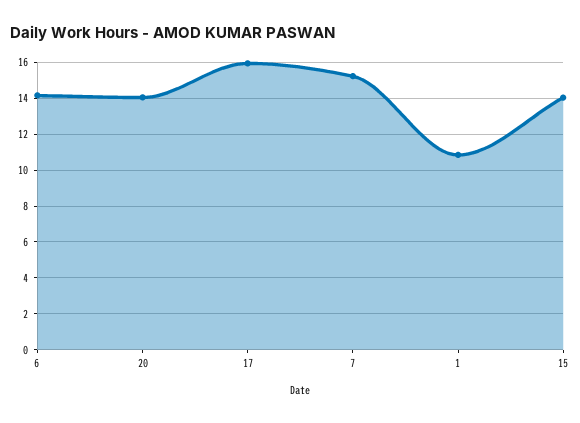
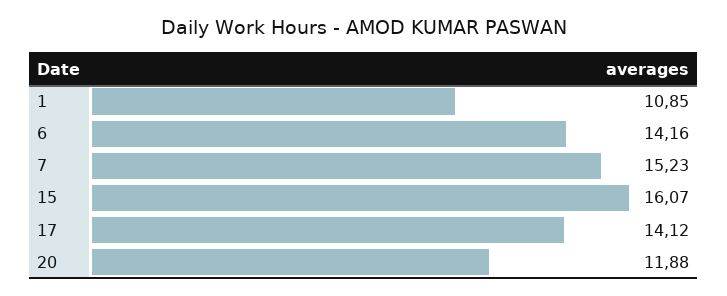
20: 14 -> 11.88
17: 16 -> 14.12
15: 14 -> 16.07

